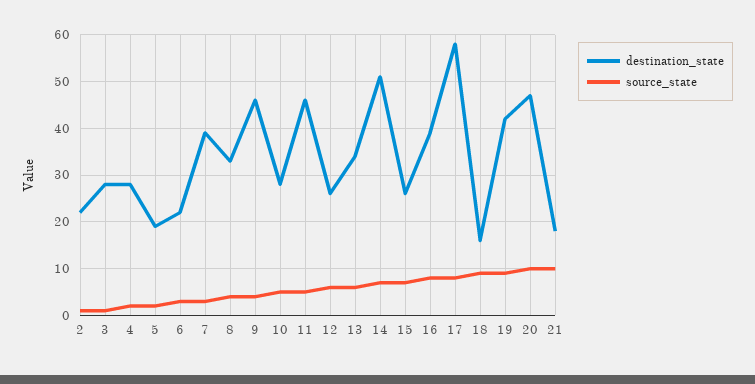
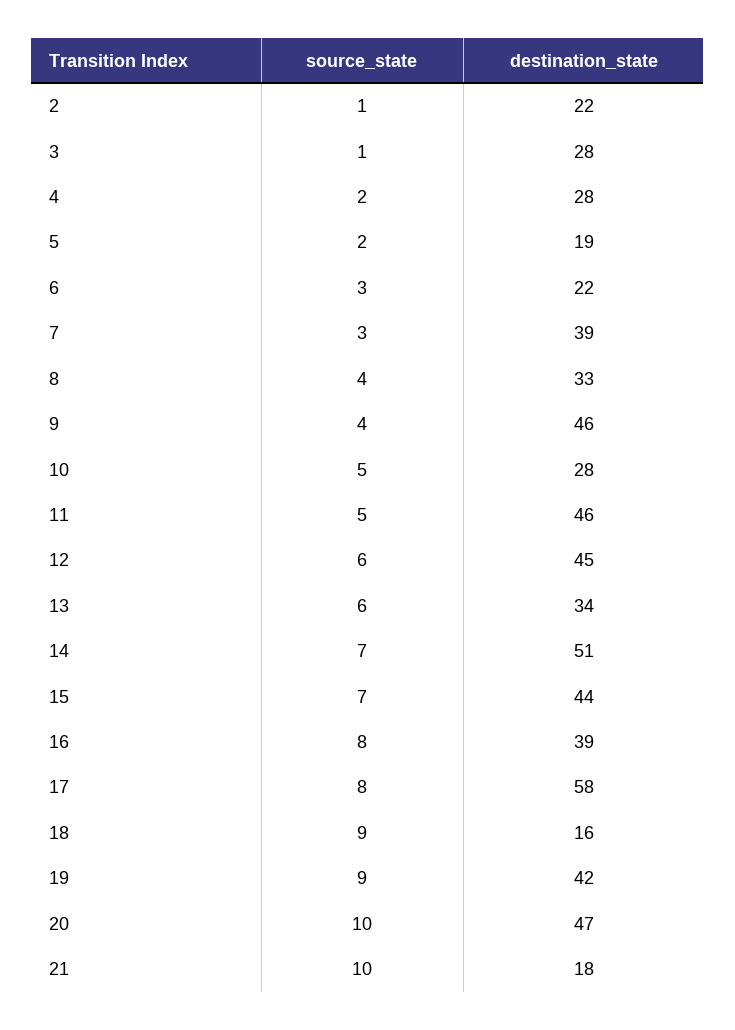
destination_state, 12: 25 -> 45
destination_state, 15: 25 -> 44

